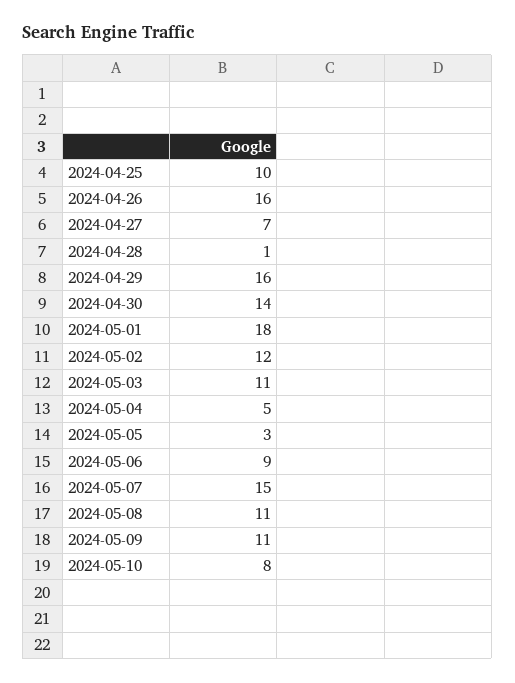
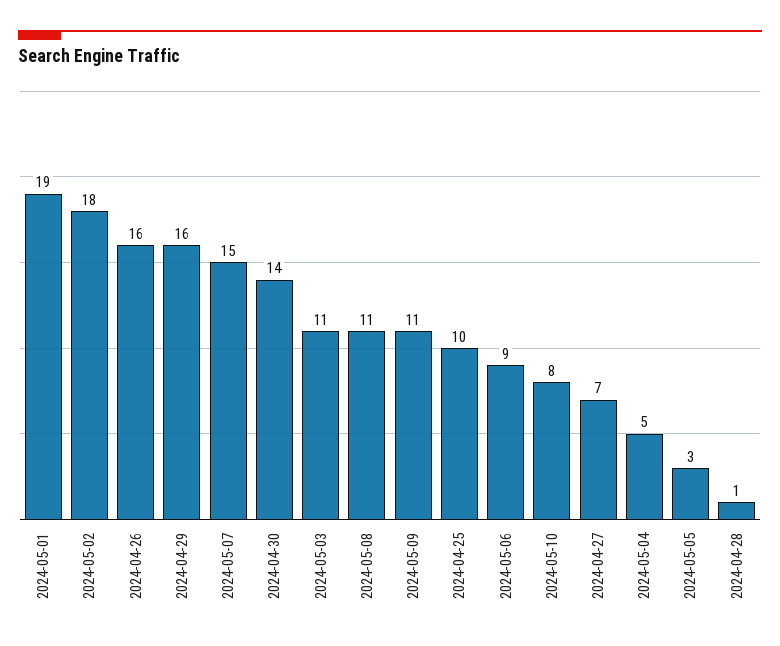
2024-05-01: 18 -> 19
2024-05-02: 12 -> 18

